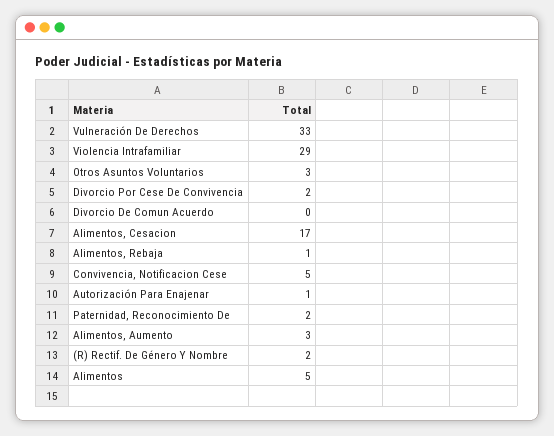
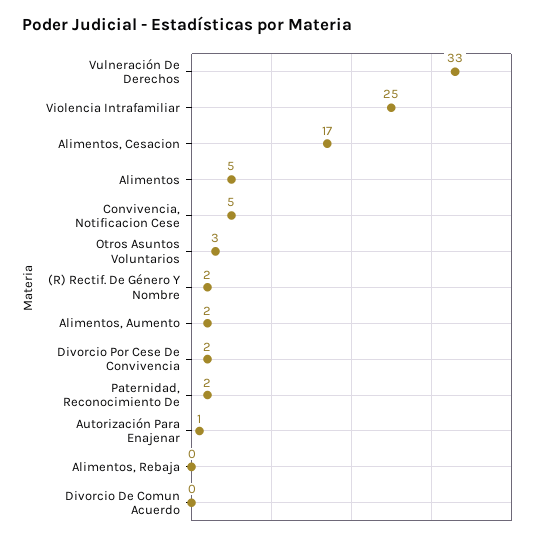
Violencia Intrafamiliar: 29 -> 25
Alimentos, Rebaja: 1 -> 0
Alimentos, Aumento: 3 -> 2

